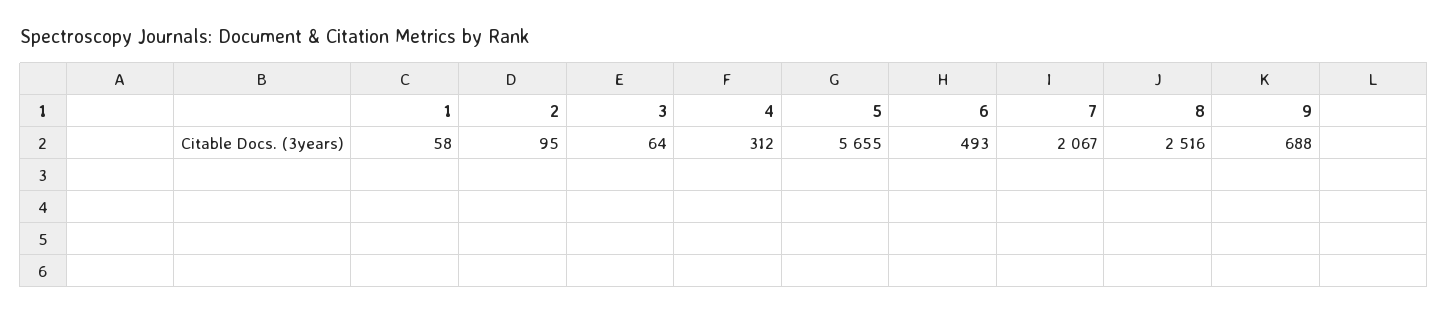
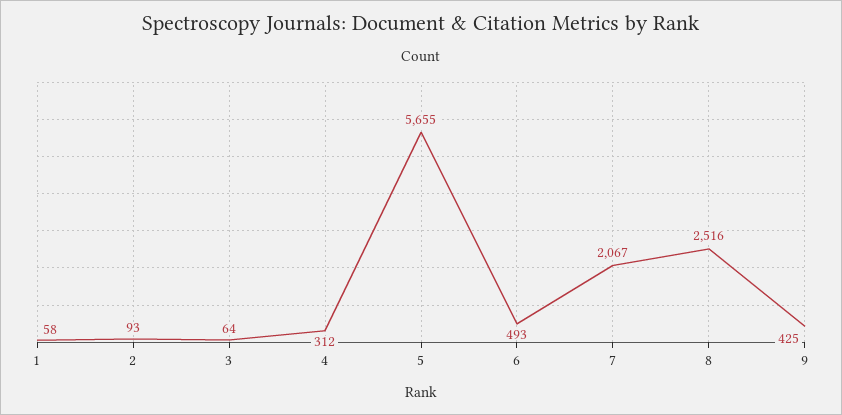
2: 95 -> 93
9: 688 -> 425

